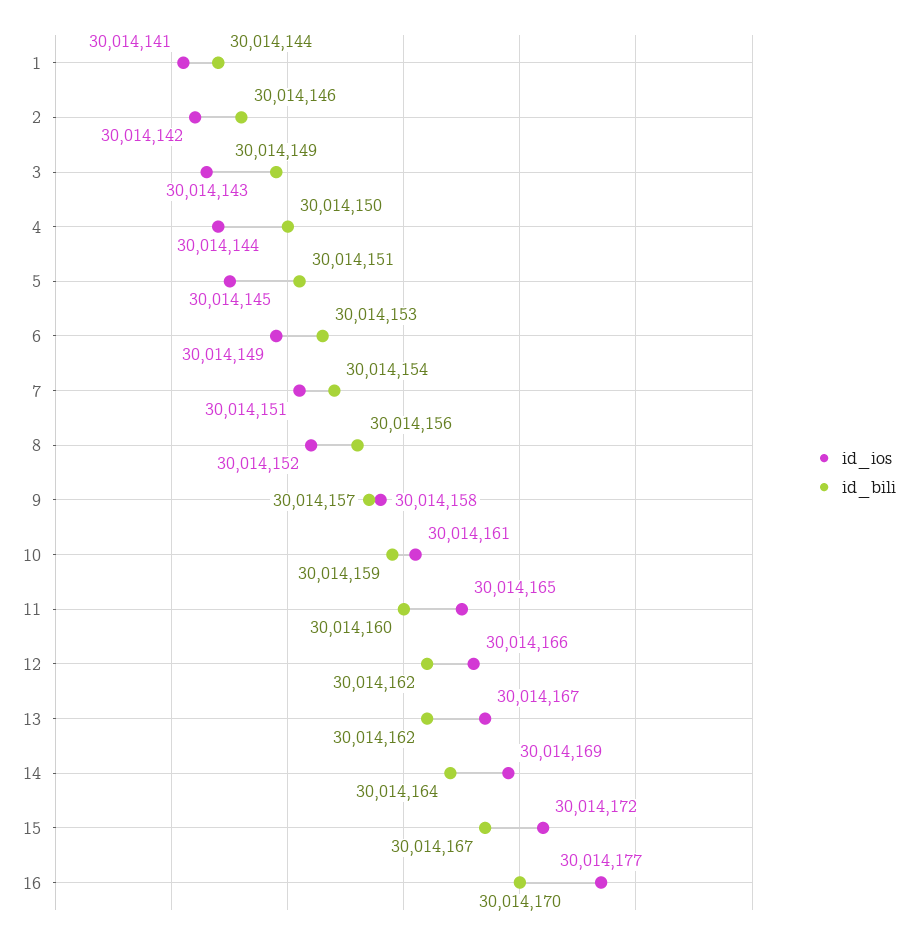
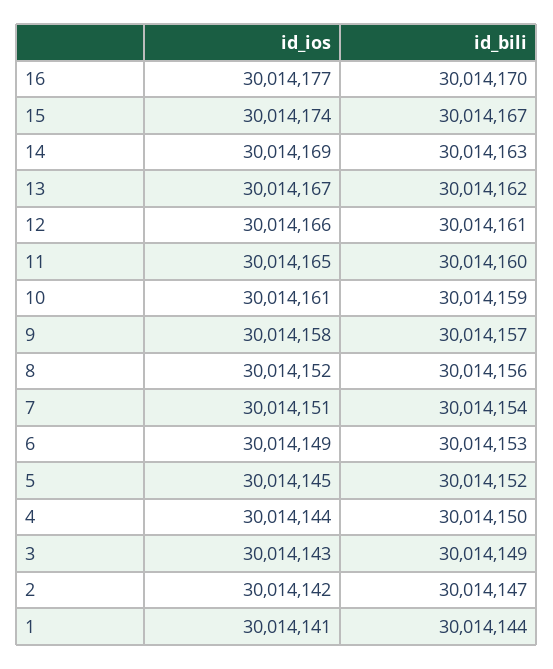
id_bili, 2: 30014146 -> 30014147
id_bili, 5: 30014151 -> 30014152
id_bili, 12: 30014162 -> 30014161
id_bili, 14: 30014164 -> 30014163
id_ios, 15: 30014172 -> 30014174

